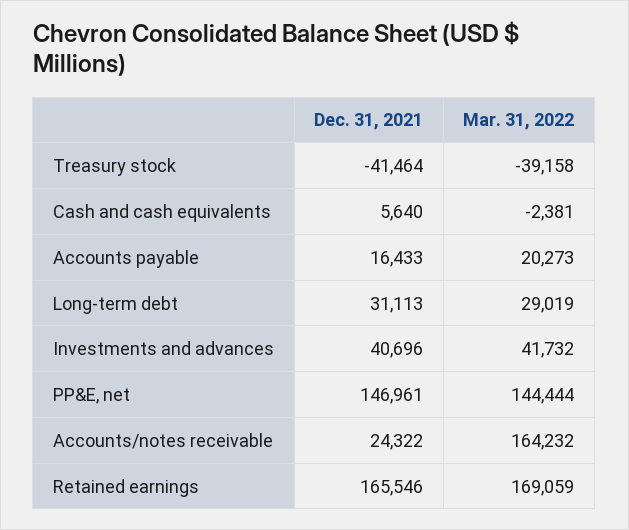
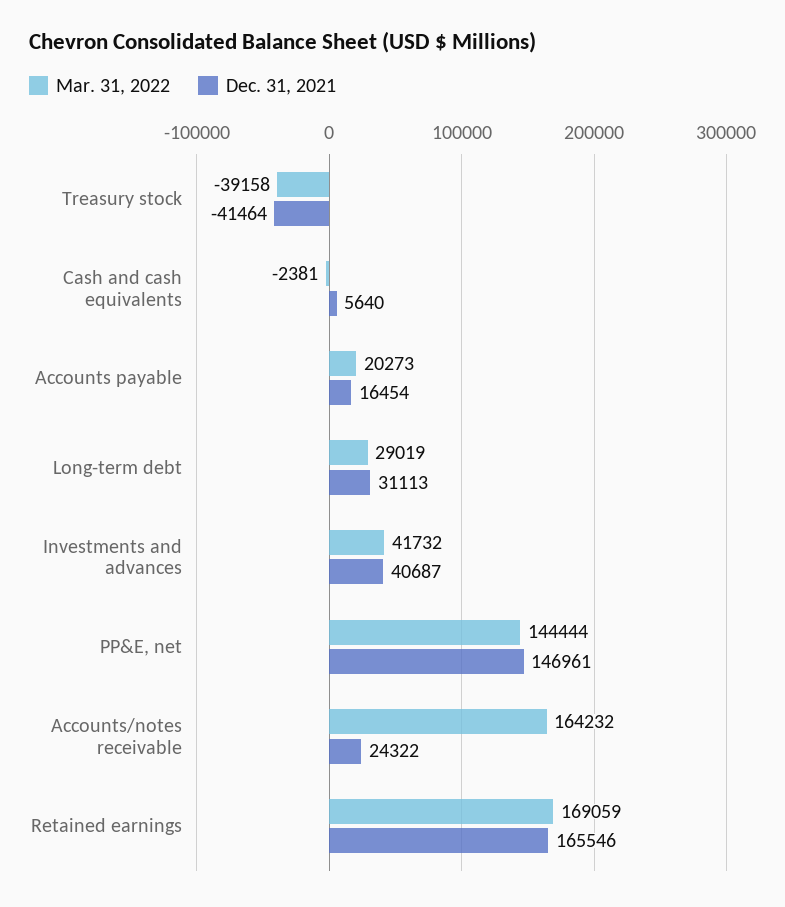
Dec. 31, 2021, Accounts payable: 16433 -> 16454
Dec. 31, 2021, Investments and advances: 40696 -> 40687

